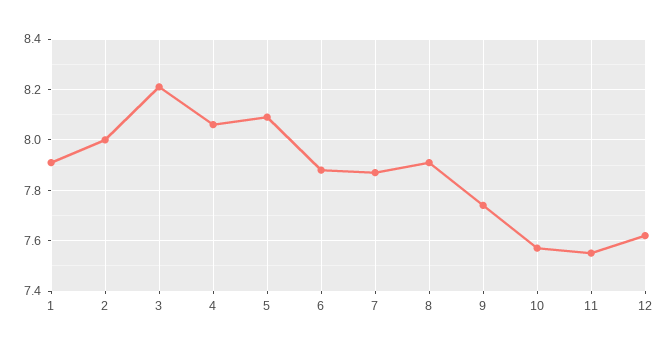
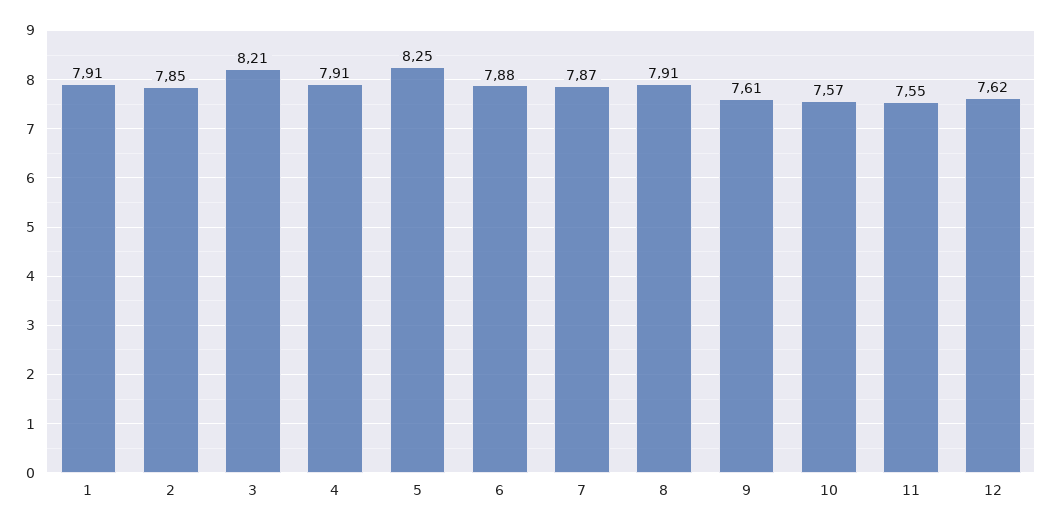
2: 8 -> 7.85
4: 8.05 -> 7.91
5: 8.1 -> 8.25
9: 7.75 -> 7.61

